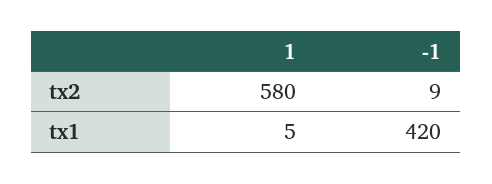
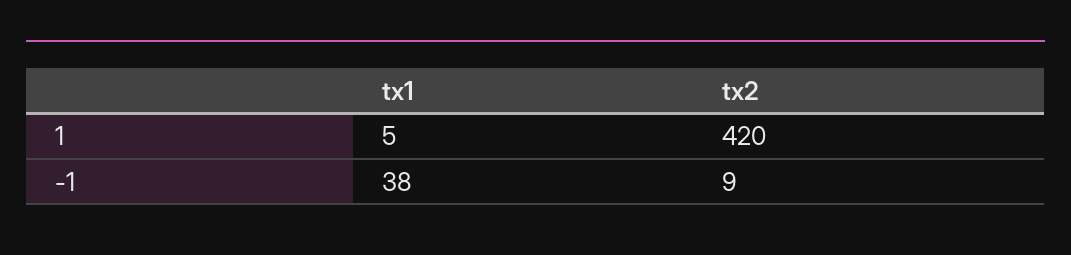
1, tx2: 580 -> 420
-1, tx1: 420 -> 38

